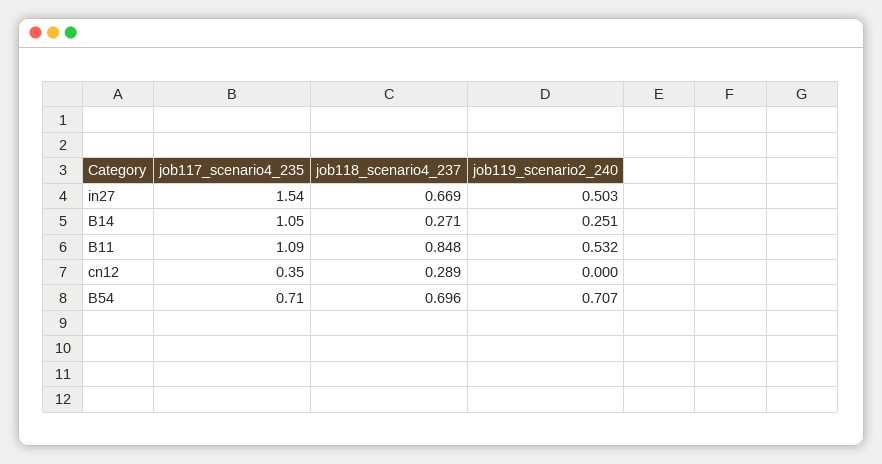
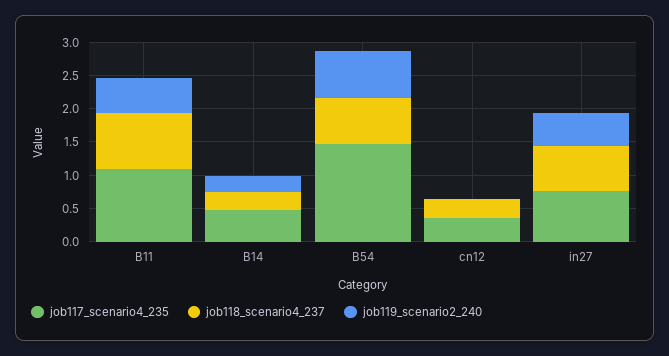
job117_scenario4_235, in27: 1.54 -> 0.75
job117_scenario4_235, B14: 1.05 -> 0.5
job117_scenario4_235, B54: 0.71 -> 1.5

